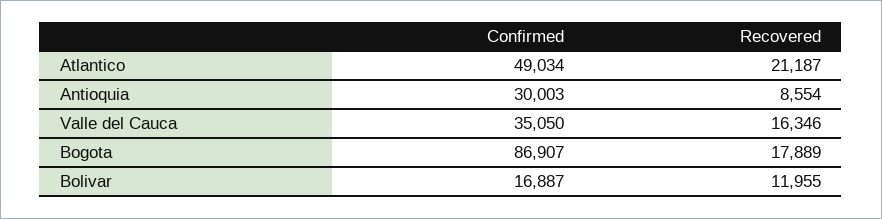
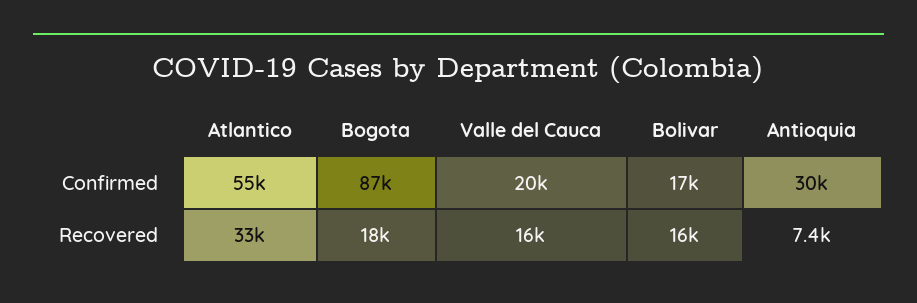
Confirmed, Atlantico: 49034 -> 55000
Recovered, Atlantico: 21187 -> 33000
Recovered, Antioquia: 8554 -> 7400
Confirmed, Valle del Cauca: 35050 -> 20000
Recovered, Bolivar: 11955 -> 16000

